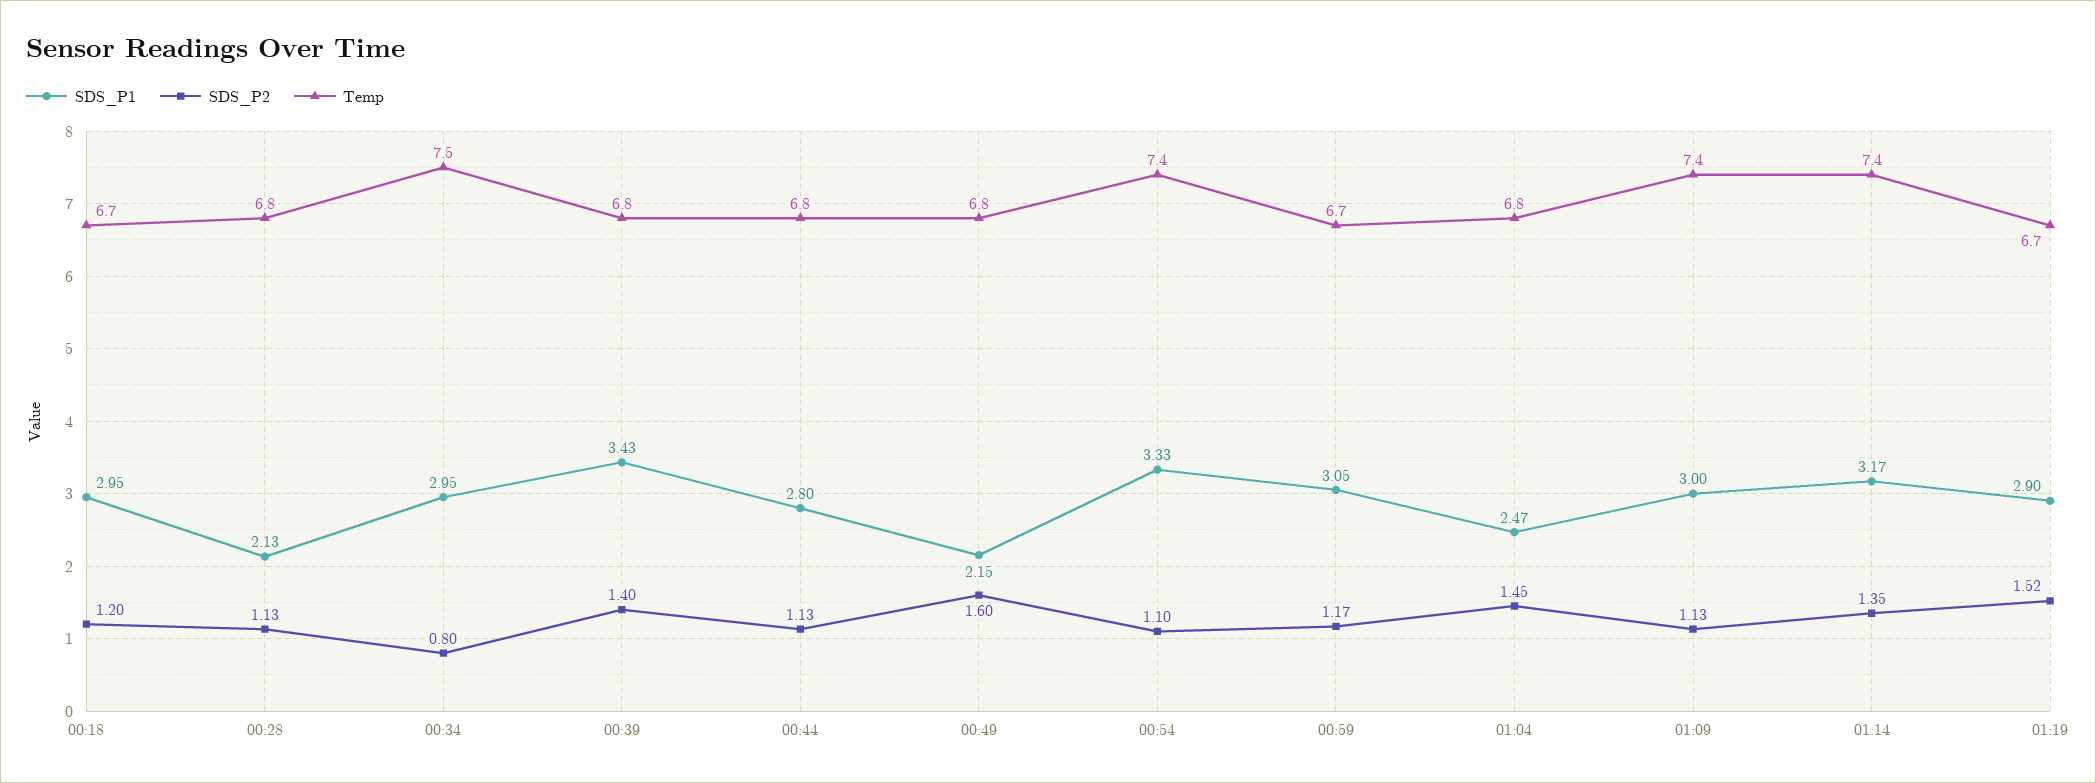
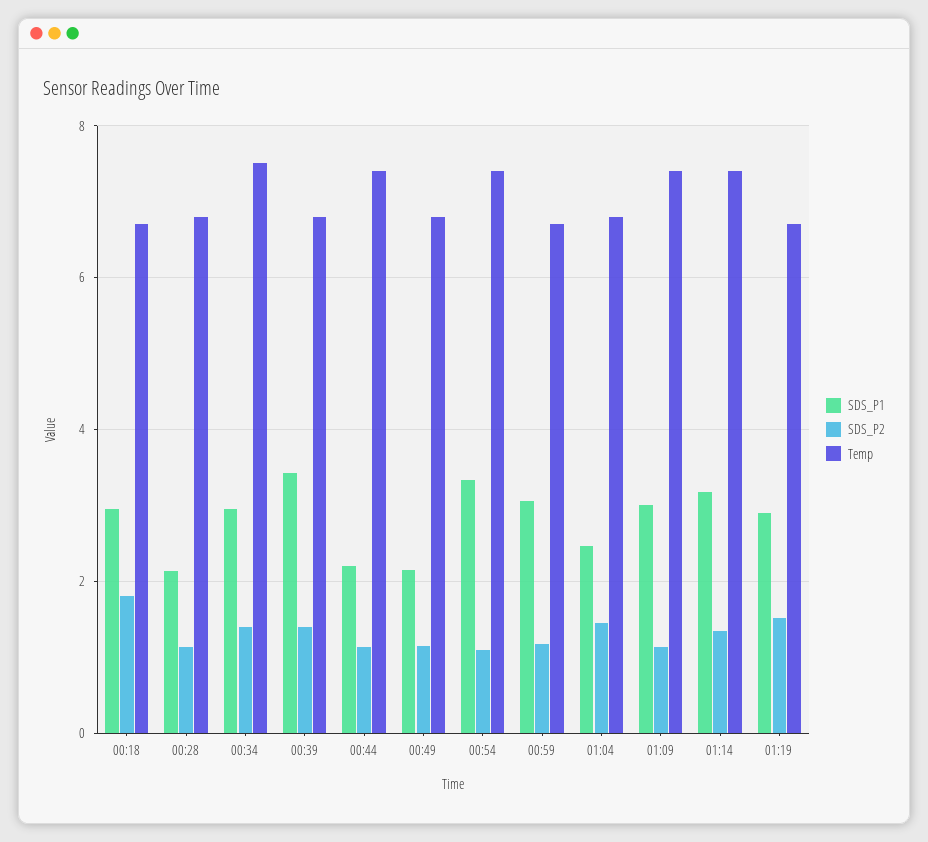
SDS_P2, 00:18: 1.2 -> 1.8
SDS_P2, 00:34: 0.8 -> 1.4
SDS_P1, 00:44: 2.8 -> 2.2
Temp, 00:44: 6.8 -> 7.4
SDS_P2, 00:49: 1.6 -> 1.2

